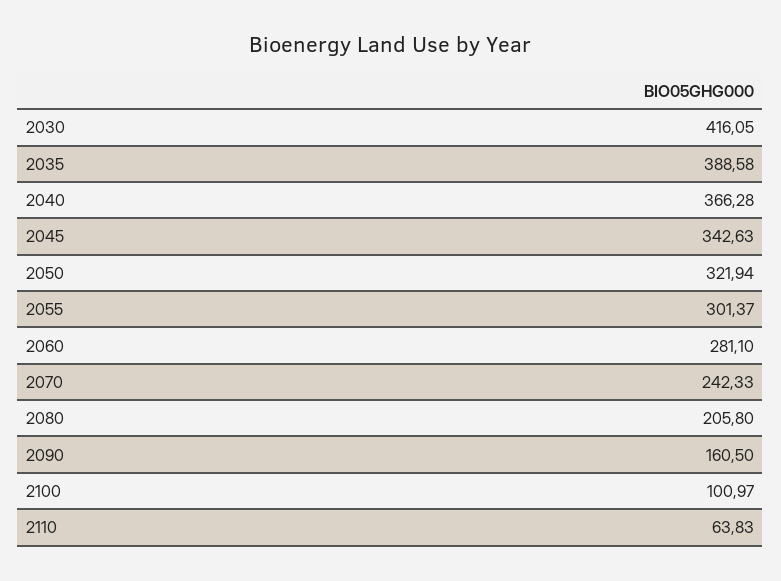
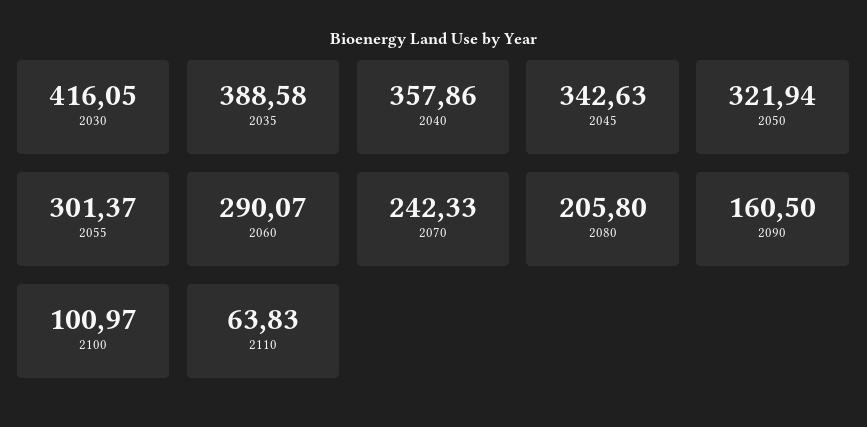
2040: 366.28 -> 357.86
2060: 281.1 -> 290.07

